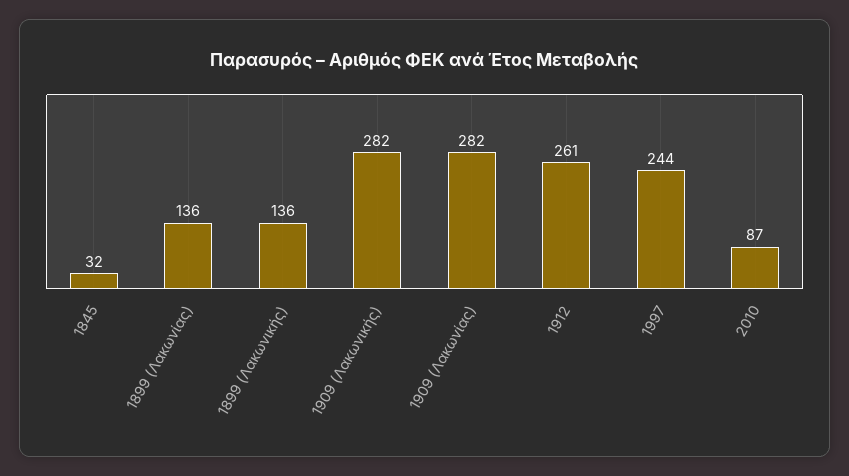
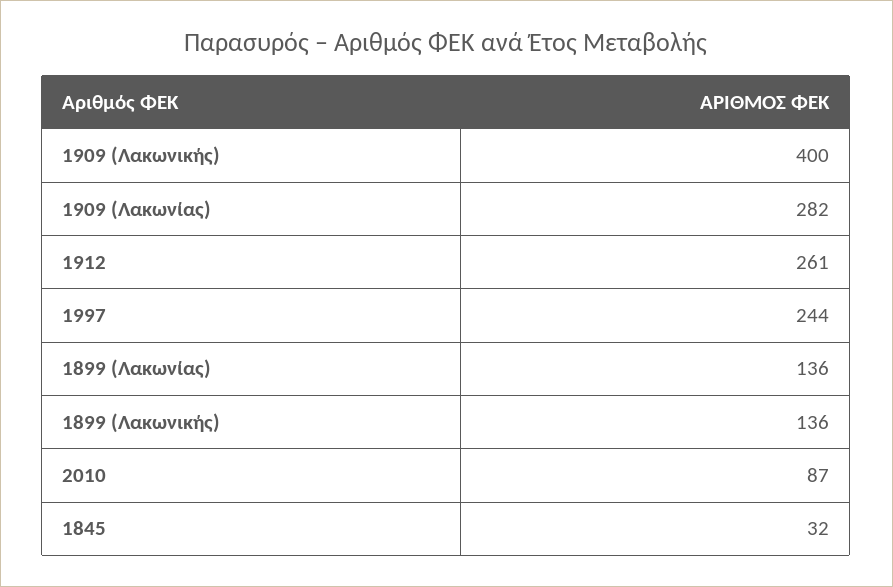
1909 (Λακωνικής): 282 -> 400

